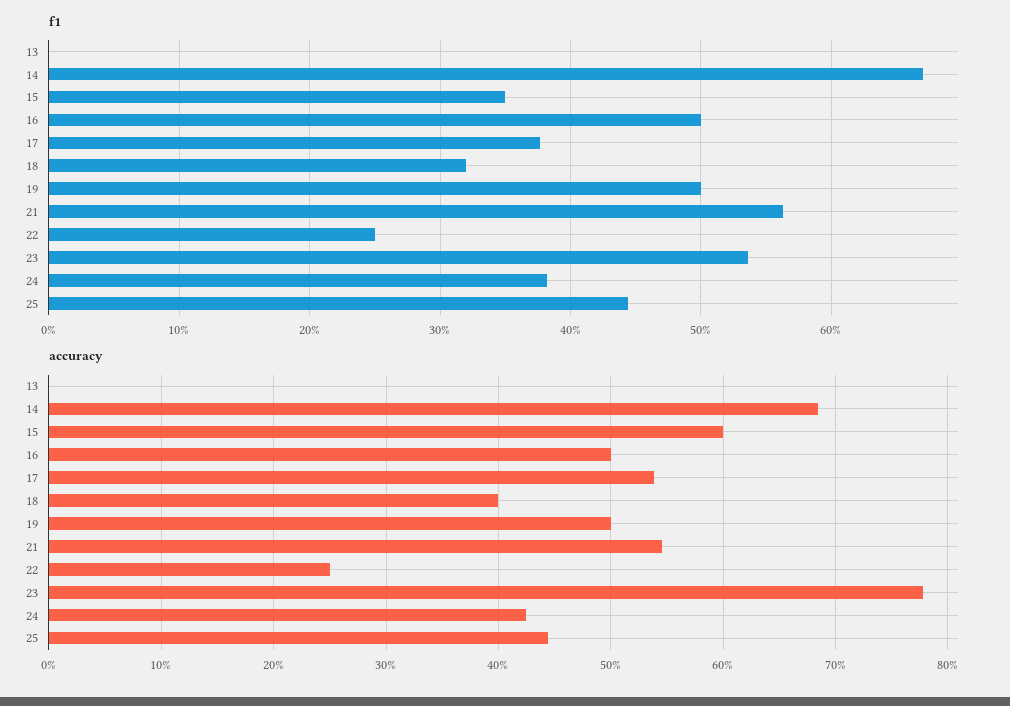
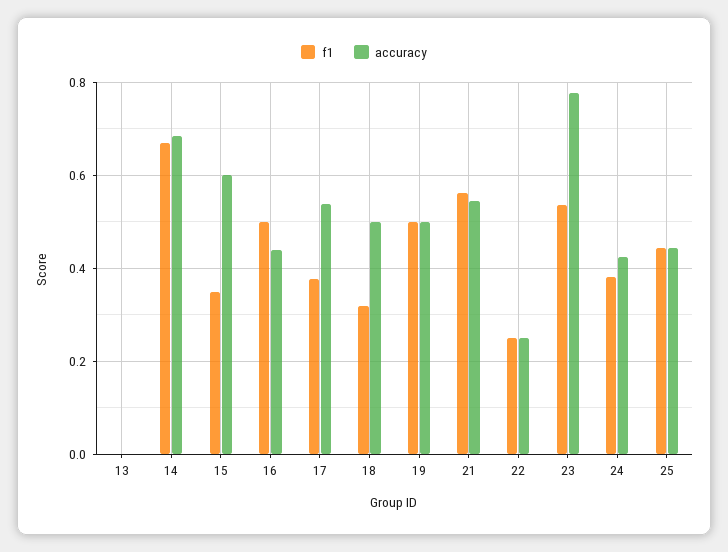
accuracy, 16: 0.5 -> 0.44
accuracy, 18: 0.4 -> 0.5

